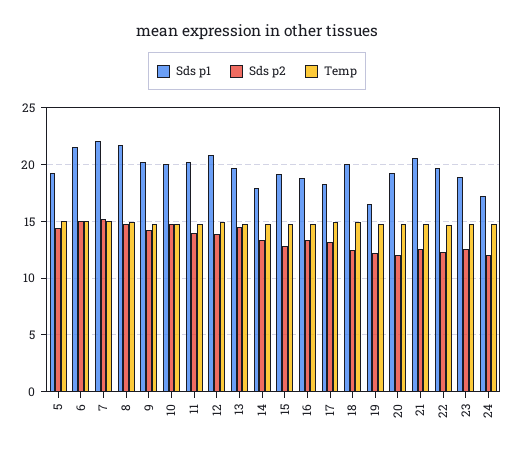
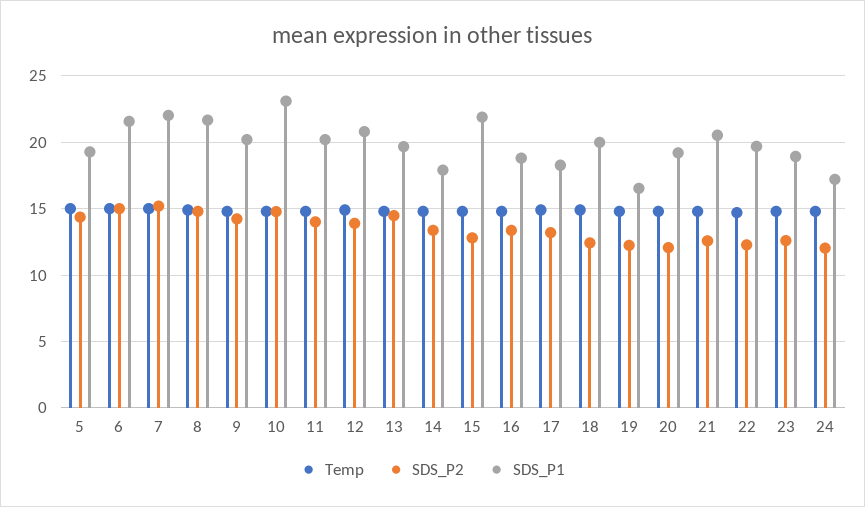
Sds p1, 10: 20 -> 23
Sds p1, 15: 19 -> 22

